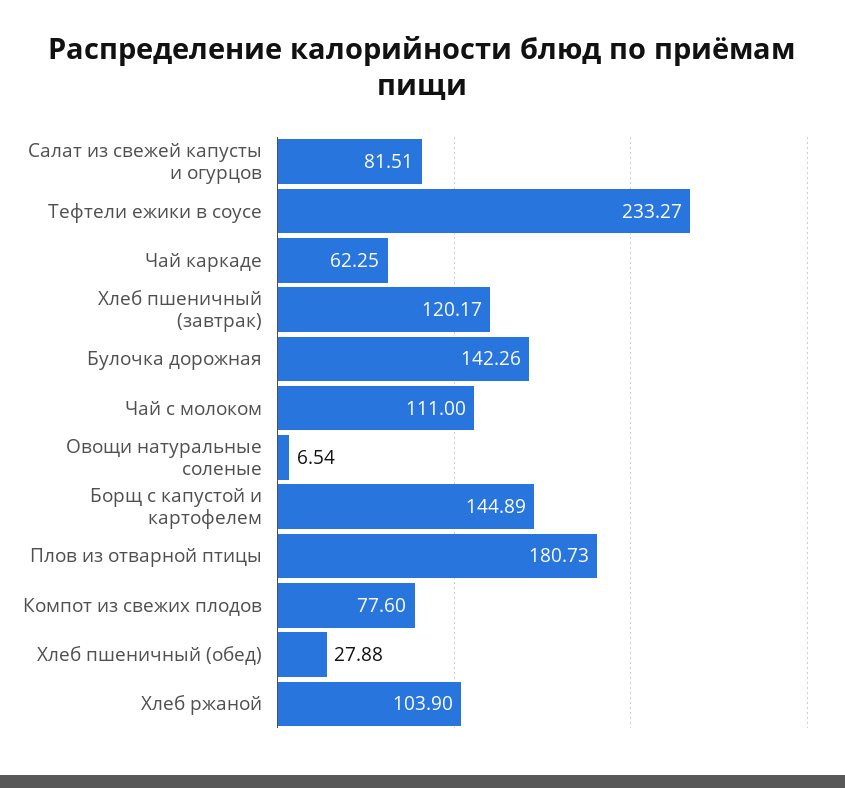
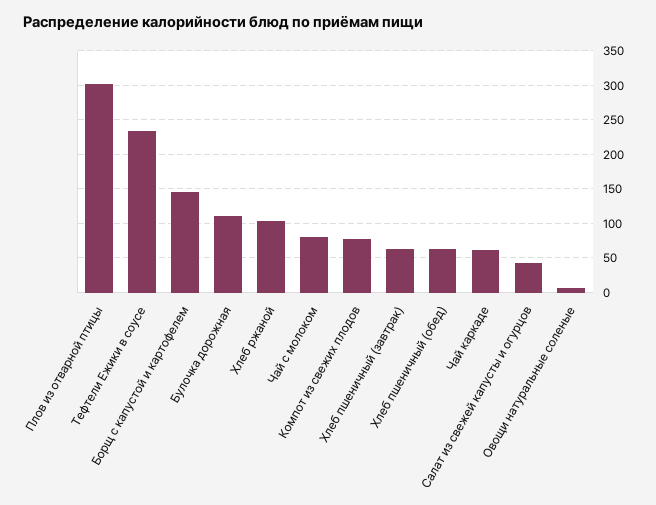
Салат из свежей капусты и огурцов: 81.51 -> 40
Хлеб пшеничный (завтрак): 120.17 -> 60
Булочка дорожная: 142.26 -> 110
Чай с молоком: 111 -> 80
Плов из отварной птицы: 180.73 -> 300
Хлеб пшеничный (обед): 27.88 -> 60

